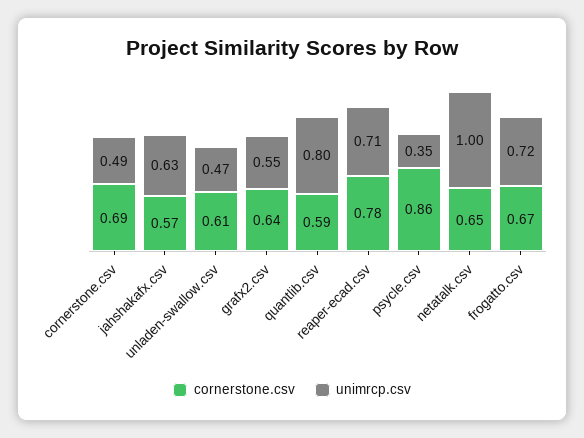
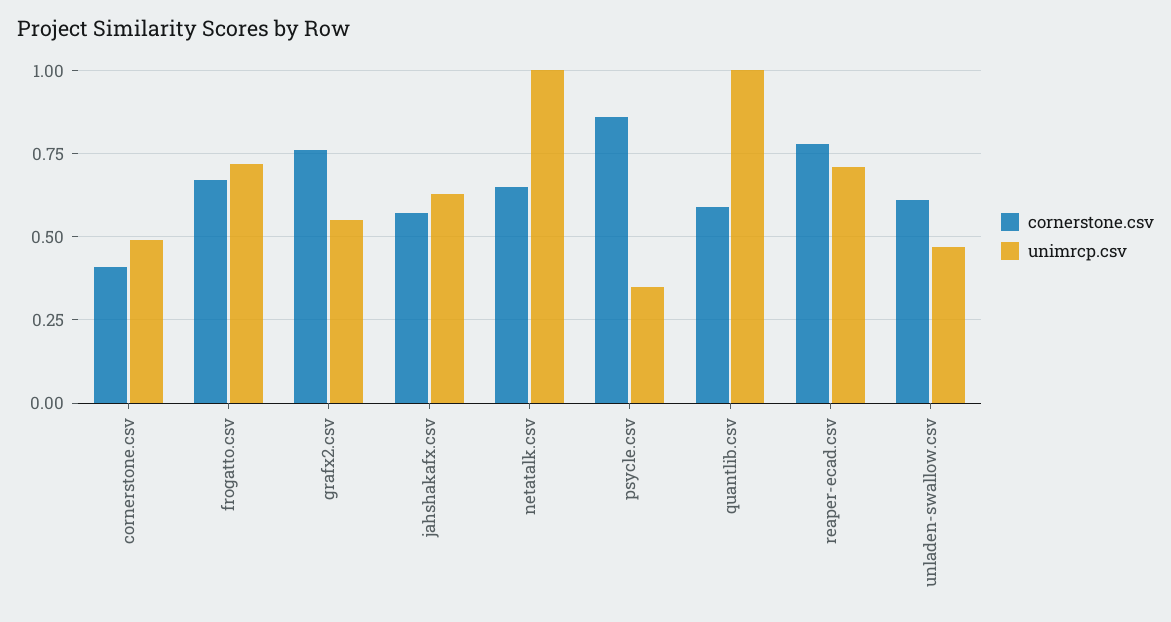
cornerstone.csv, cornerstone.csv: 0.69 -> 0.4
cornerstone.csv, grafx2.csv: 0.64 -> 0.75
unimrcp.csv, quantlib.csv: 0.8 -> 1

